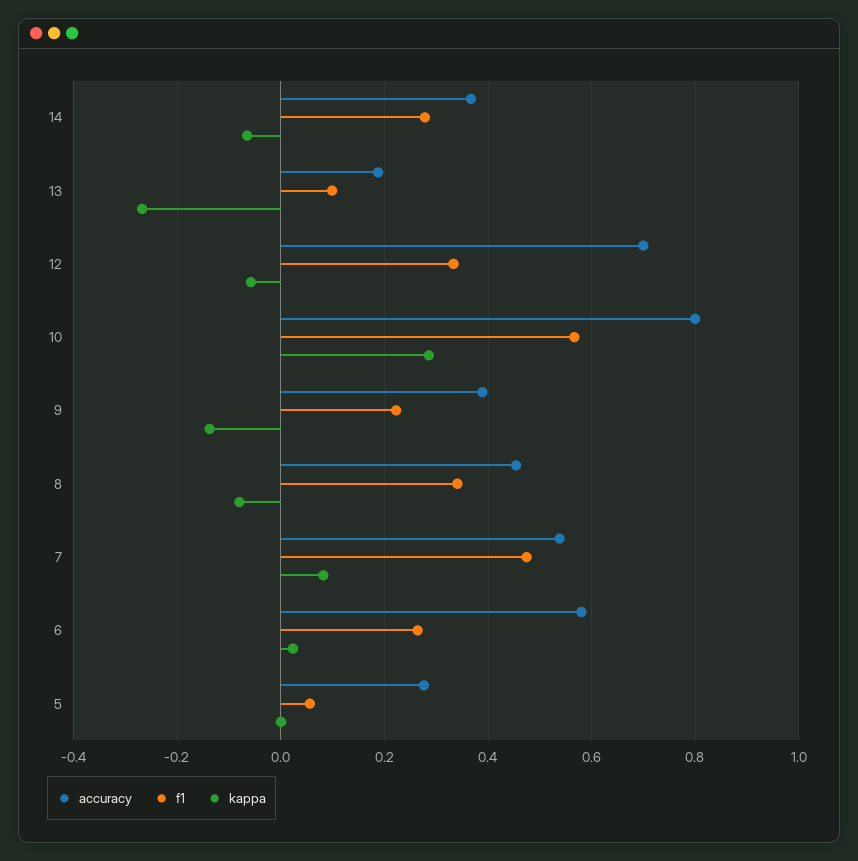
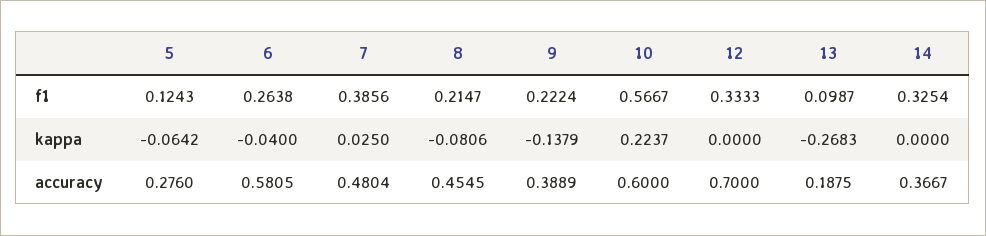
f1, 14: 0.28 -> 0.3254
kappa, 14: -0.06 -> 0
kappa, 12: -0.06 -> 0
accuracy, 10: 0.8 -> 0.6
kappa, 10: 0.28 -> 0.2237
f1, 8: 0.34 -> 0.2147
accuracy, 7: 0.54 -> 0.4804
f1, 7: 0.48 -> 0.3856
kappa, 7: 0.08 -> 0.025
kappa, 6: 0.02 -> -0.04
f1, 5: 0.06 -> 0.1243
kappa, 5: 0 -> -0.0642

